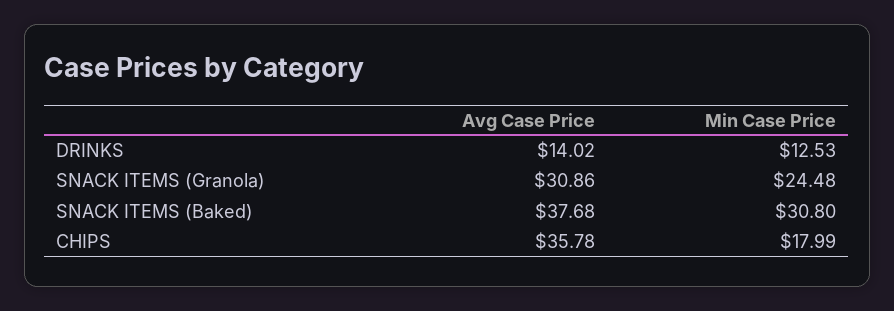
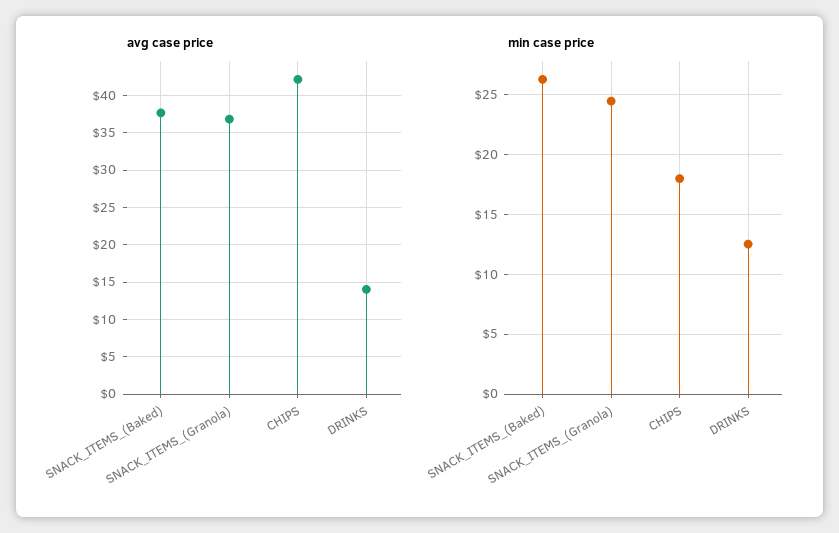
Avg Case Price, SNACK ITEMS (Granola): 30.86 -> 37
Min Case Price, SNACK ITEMS (Baked): 30.8 -> 26
Avg Case Price, CHIPS: 35.78 -> 42

